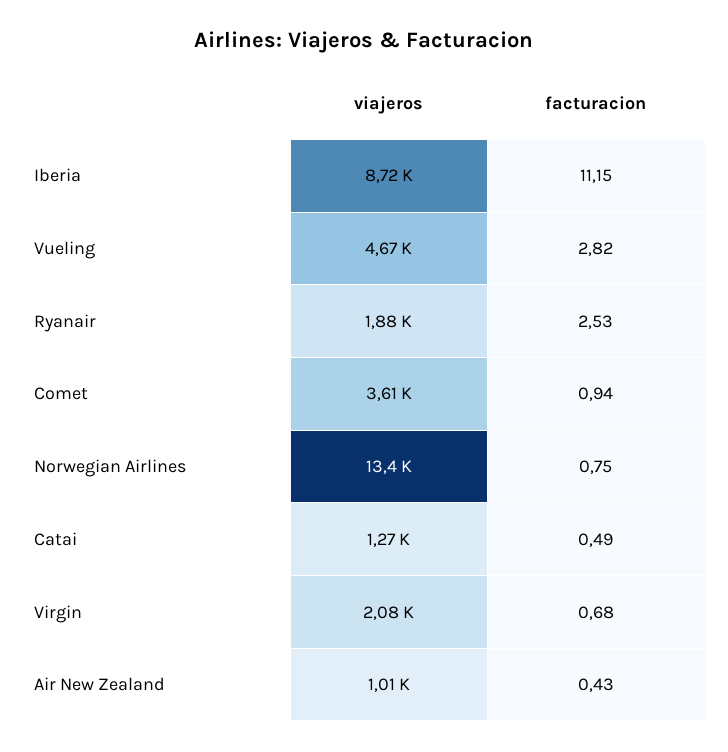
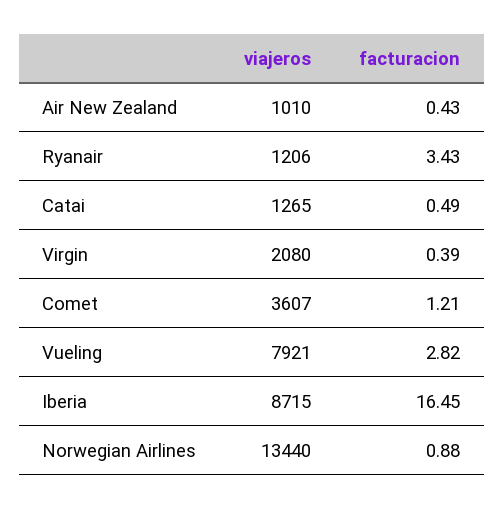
facturacion, Iberia: 11.15 -> 16.45
viajeros, Vueling: 4670 -> 7921
viajeros, Ryanair: 1880 -> 1206
facturacion, Ryanair: 2.53 -> 3.43
facturacion, Comet: 0.94 -> 1.21
facturacion, Norwegian Airlines: 0.75 -> 0.88
facturacion, Virgin: 0.68 -> 0.39

